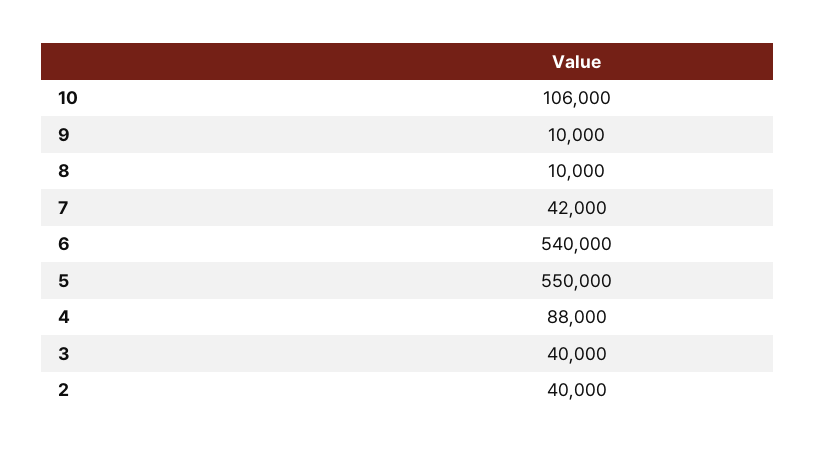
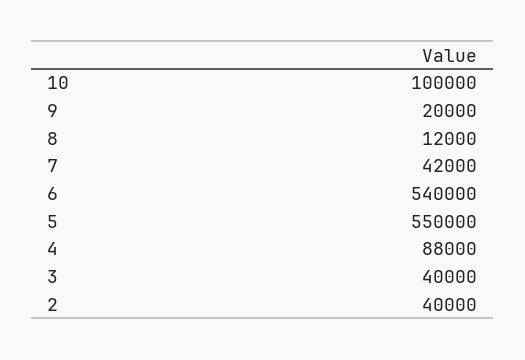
10: 106000 -> 100000
9: 10000 -> 20000
8: 10000 -> 12000

